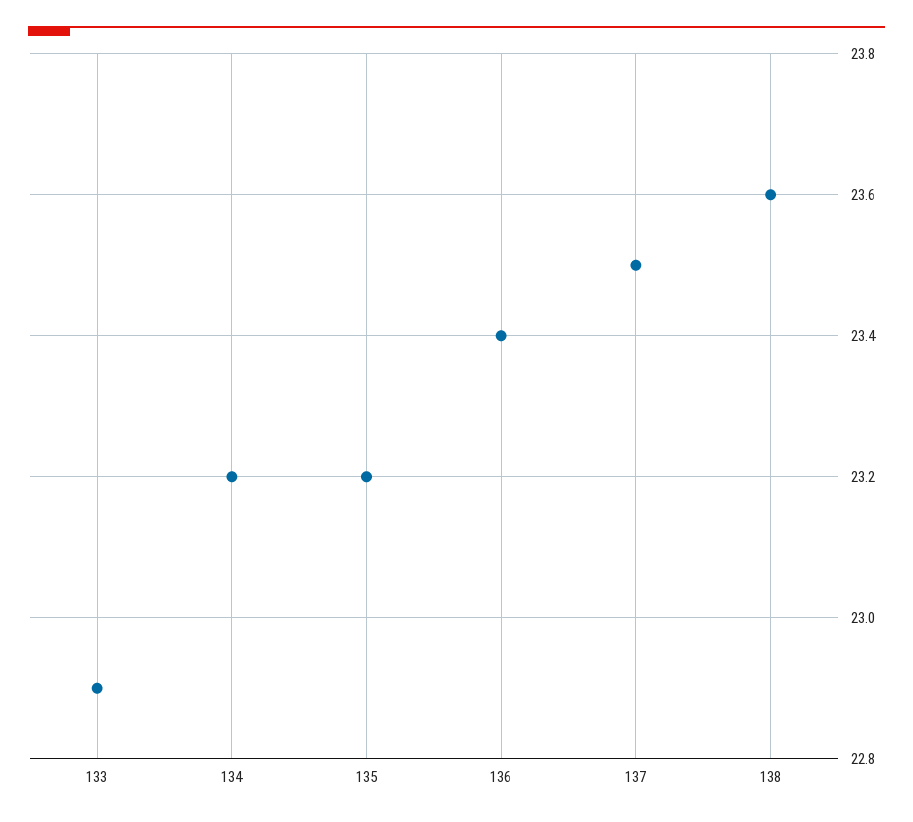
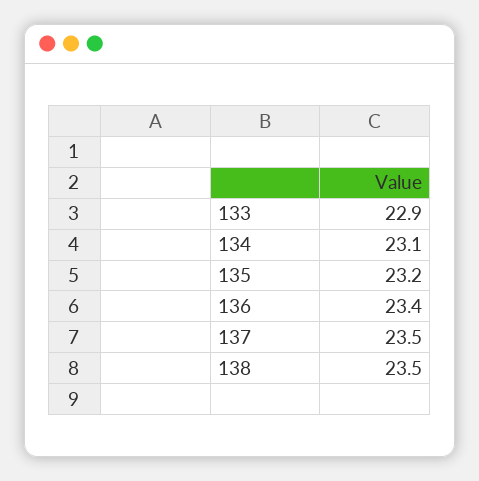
134: 23.2 -> 23.1
138: 23.6 -> 23.5

